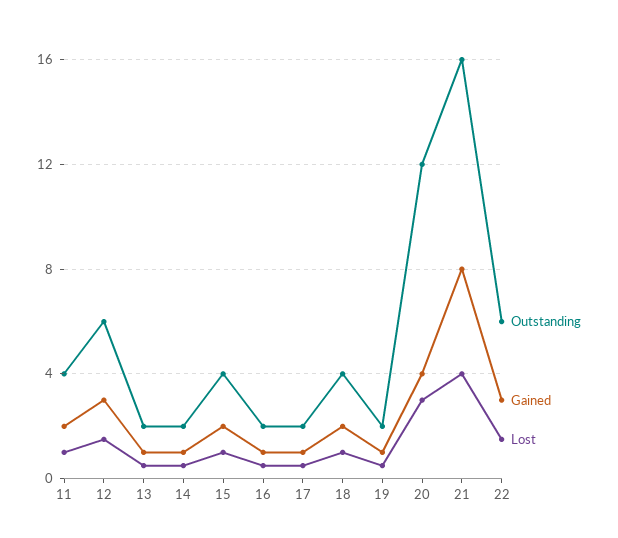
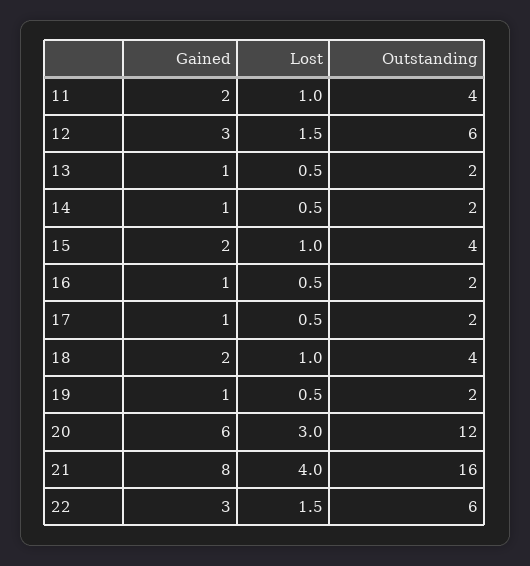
Gained, 20: 4 -> 6

